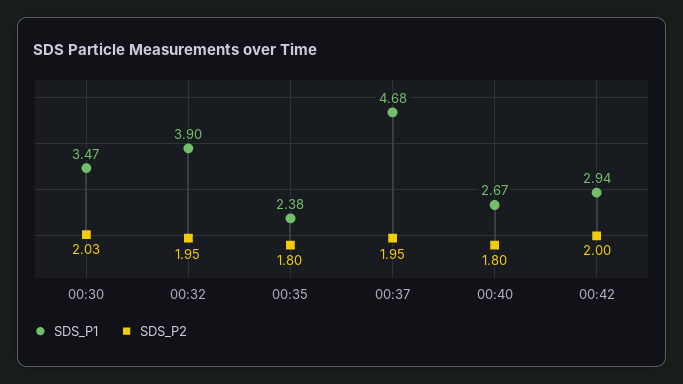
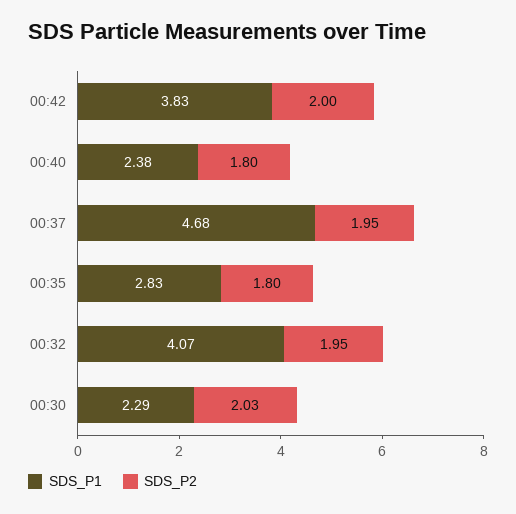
SDS_P1, 00:30: 3.47 -> 2.29
SDS_P1, 00:32: 3.9 -> 4.07
SDS_P1, 00:35: 2.38 -> 2.83
SDS_P1, 00:40: 2.67 -> 2.38
SDS_P1, 00:42: 2.94 -> 3.83

